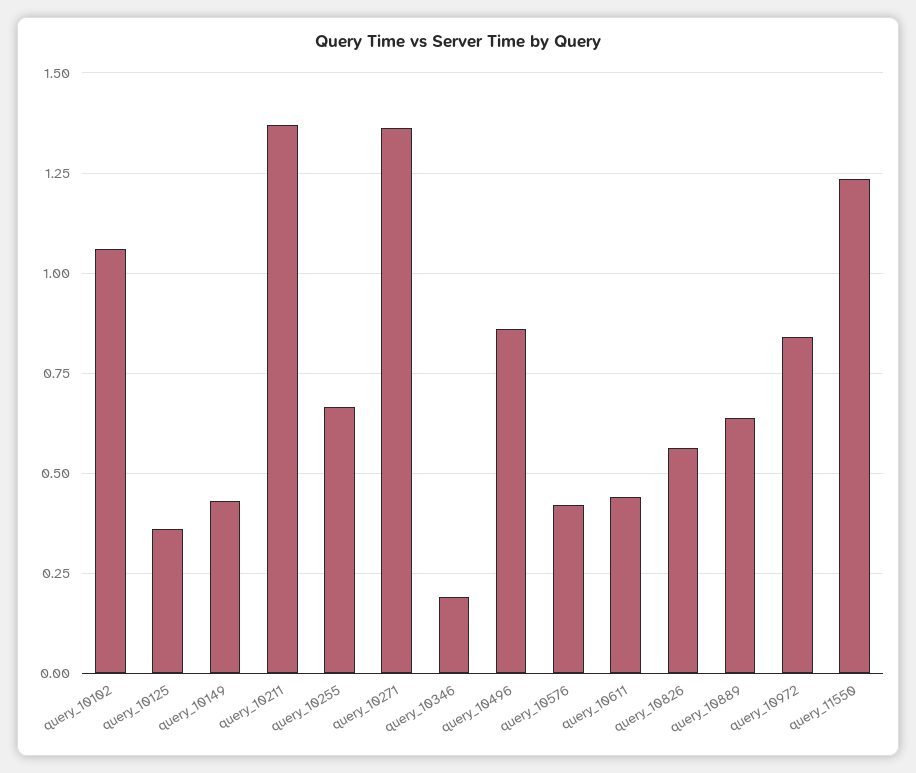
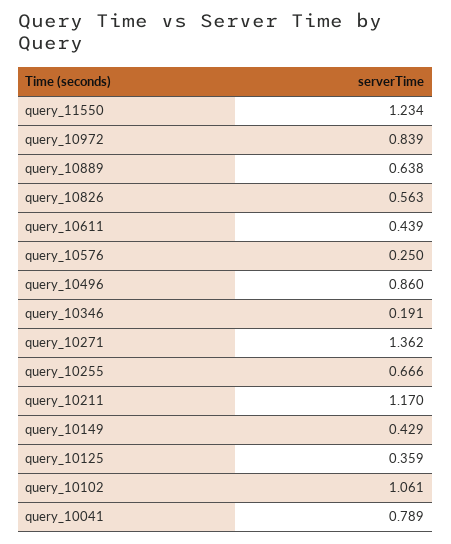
query_10211: 1.375 -> 1.17
query_10576: 0.425 -> 0.25
query_10041: none -> 0.789

